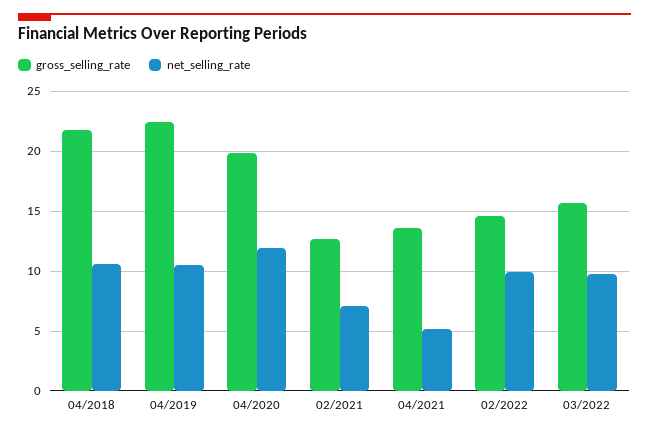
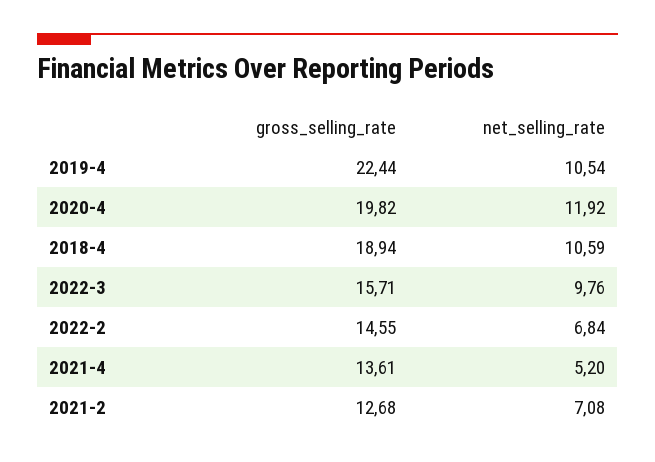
gross_selling_rate, 04/2018: 22 -> 18.94
net_selling_rate, 02/2022: 10 -> 6.84

